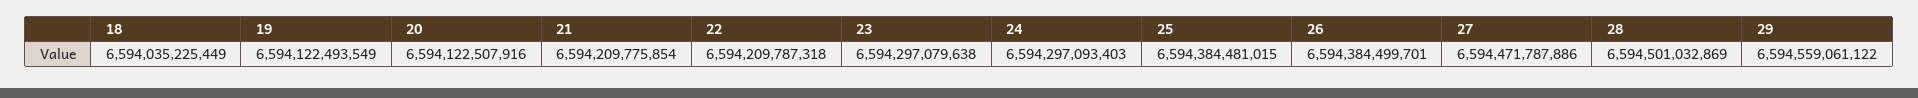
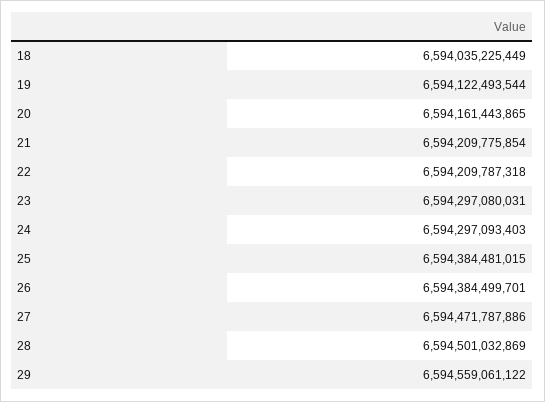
19: 6594122493549 -> 6594122493544
20: 6594122507916 -> 6594161443865
23: 6594297079638 -> 6594297080031

